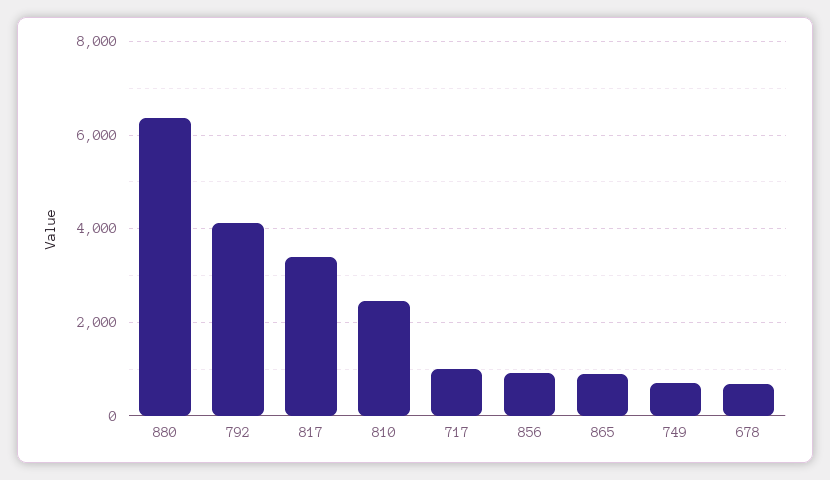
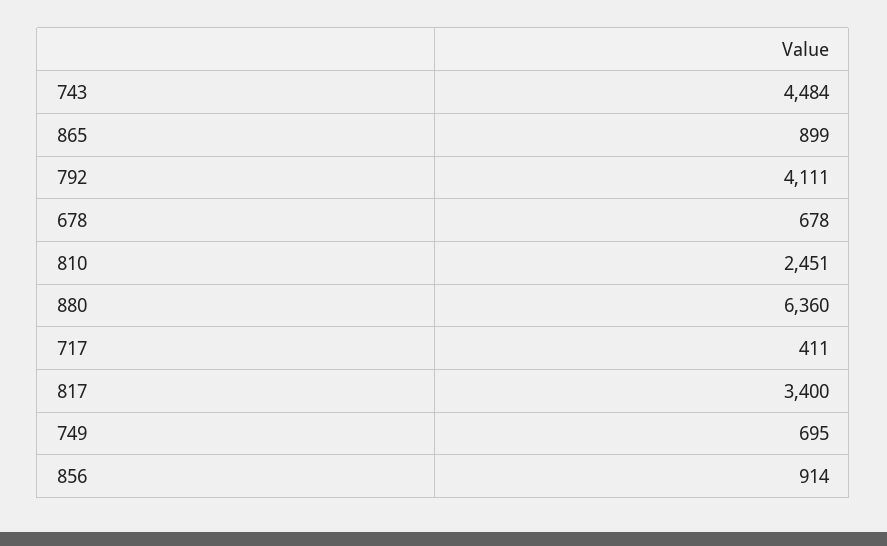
717: 1000 -> 411
743: none -> 4484

